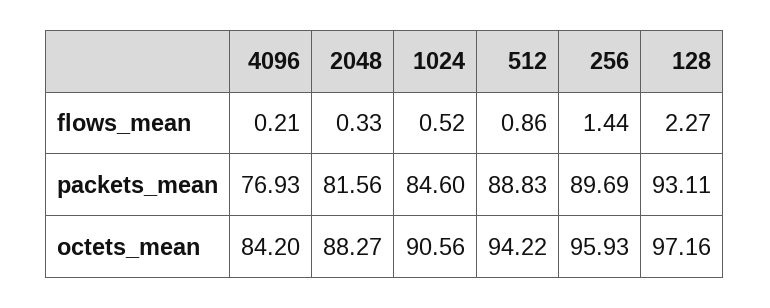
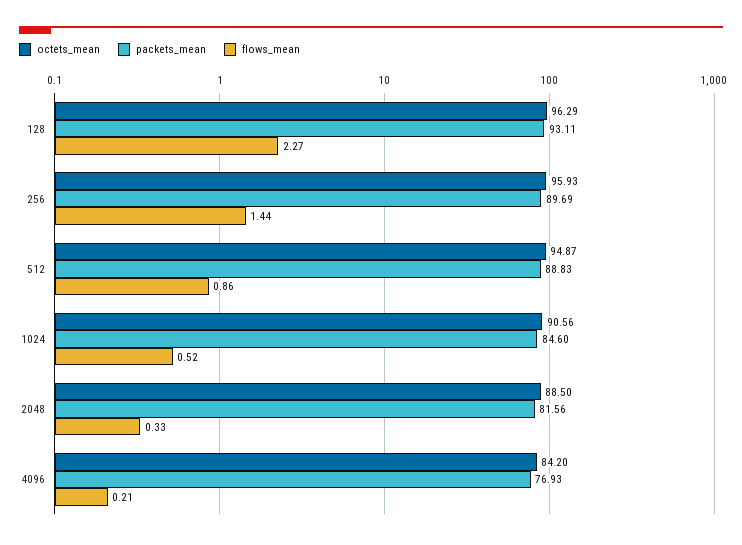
octets_mean, 2048: 88.27 -> 88.5
octets_mean, 512: 94.22 -> 94.87
octets_mean, 128: 97.16 -> 96.29

